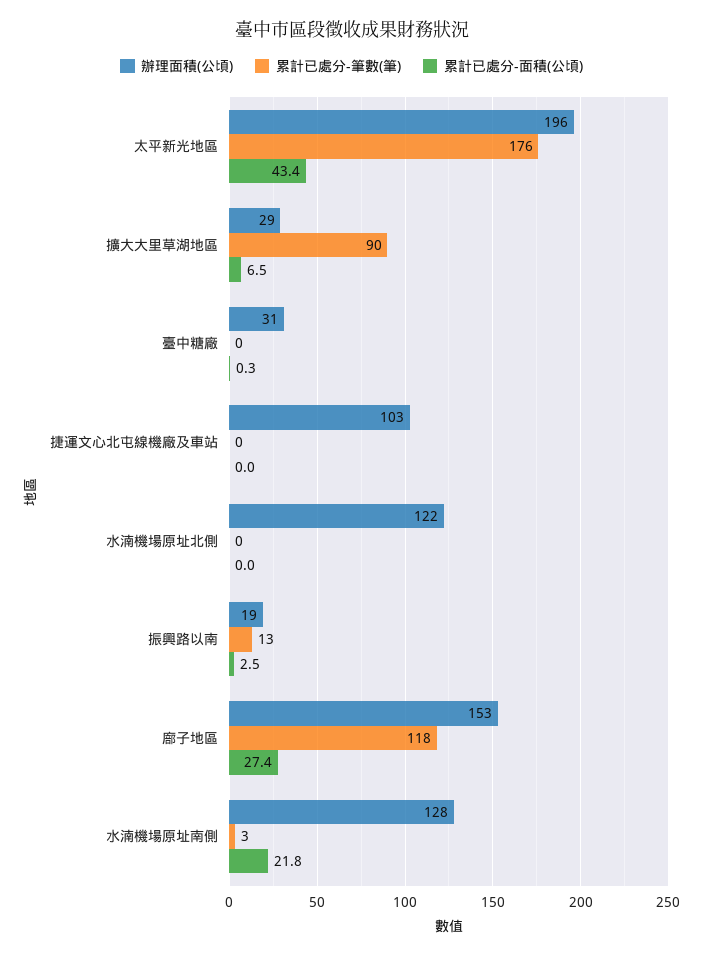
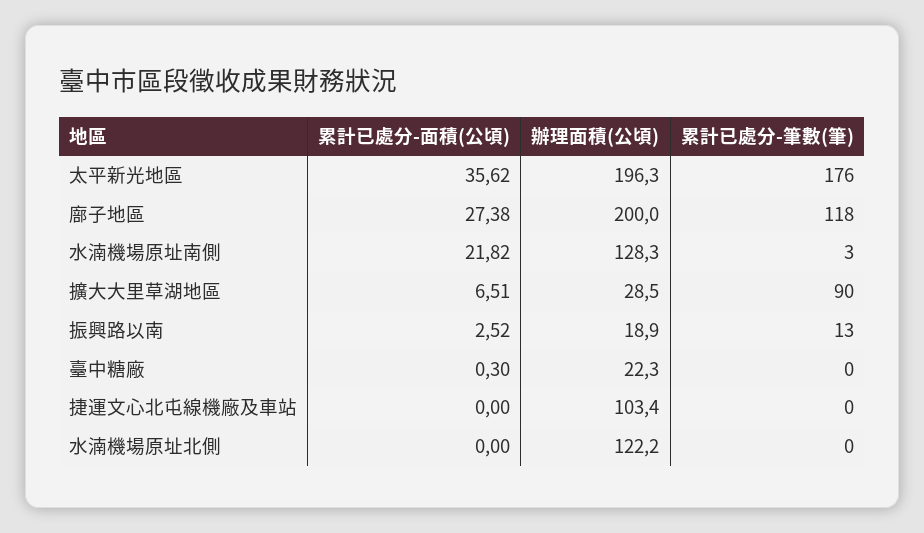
累計已處分-面積(公頃), 太平新光地區: 43.4 -> 35.62
辦理面積(公頃), 臺中糖廠: 31 -> 22.3
辦理面積(公頃), 廍子地區: 153 -> 200

